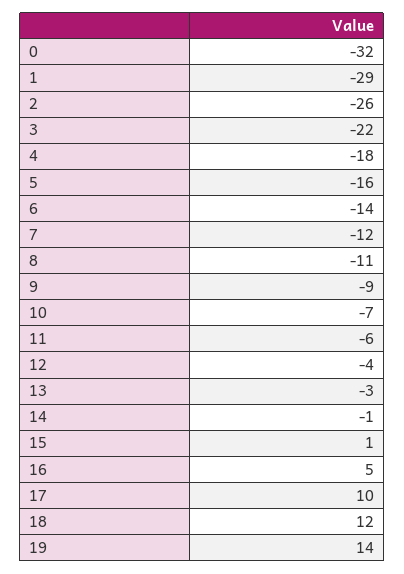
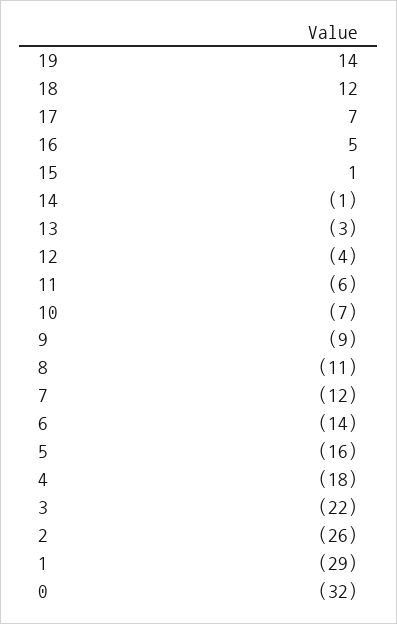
17: 10 -> 7

